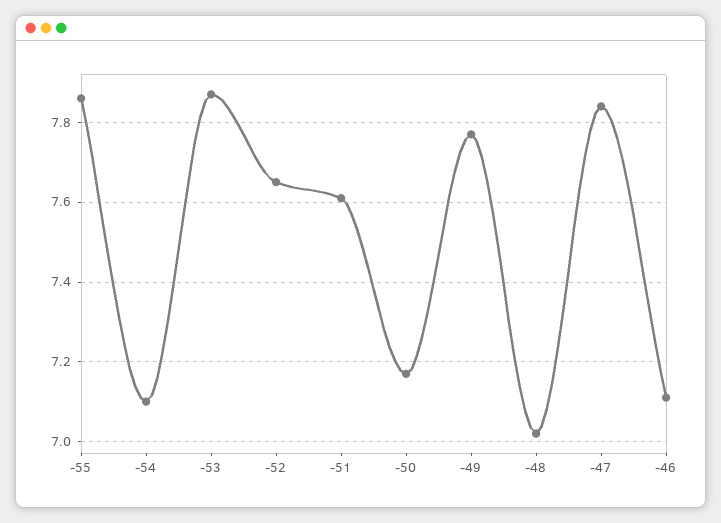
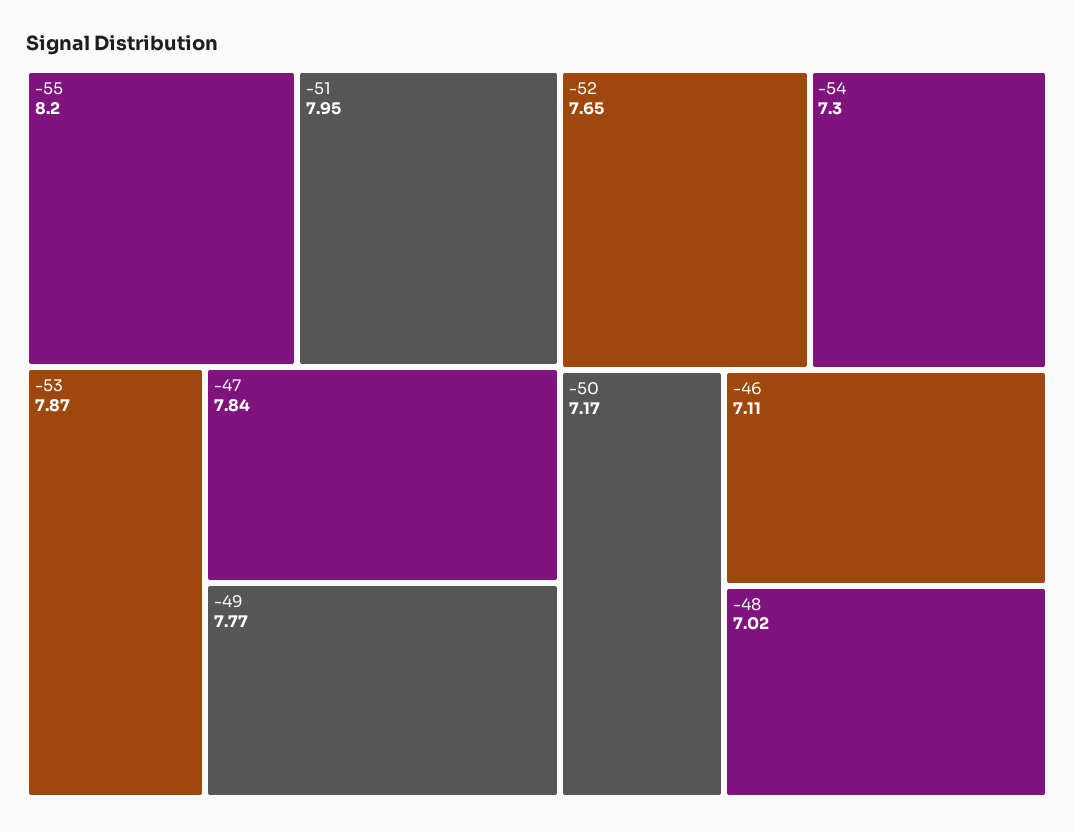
-55: 7.85 -> 8.2
-54: 7.1 -> 7.3
-51: 7.6 -> 7.95

